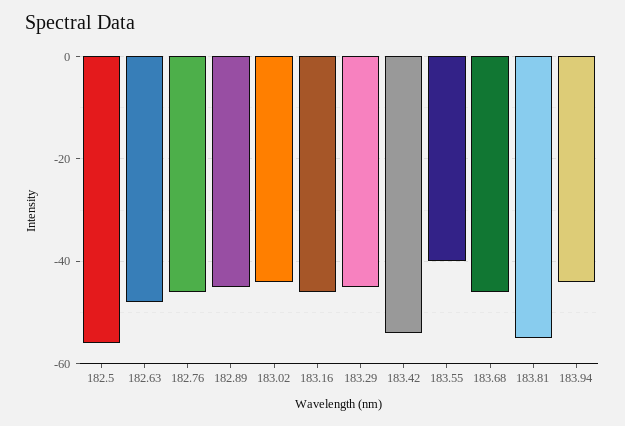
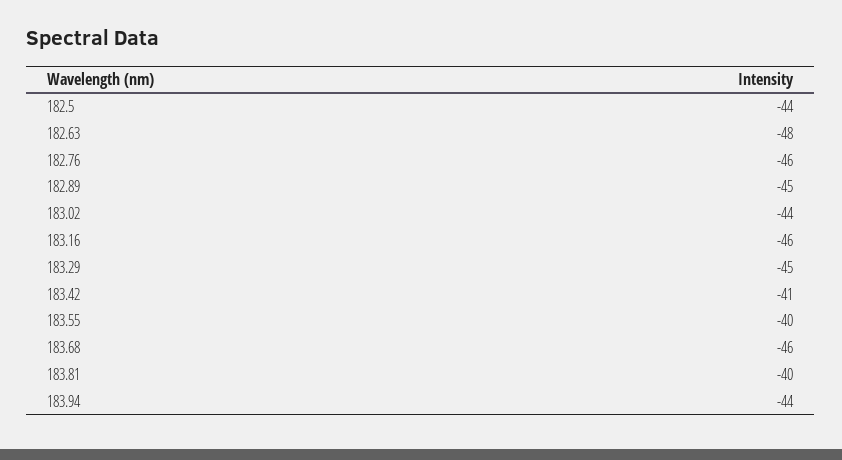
182.5: -55 -> -44
183.42: -55 -> -41
183.81: -55 -> -40

